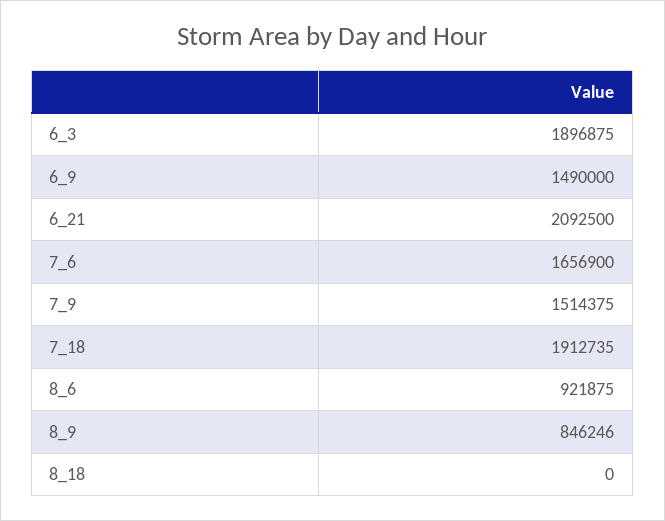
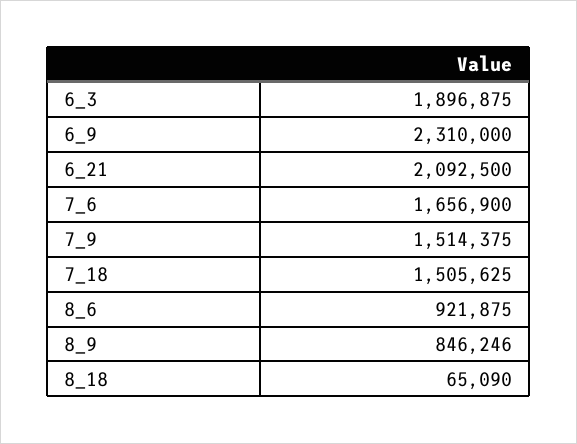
6_9: 1490000 -> 2310000
7_18: 1912735 -> 1505625
8_18: 0 -> 65090

